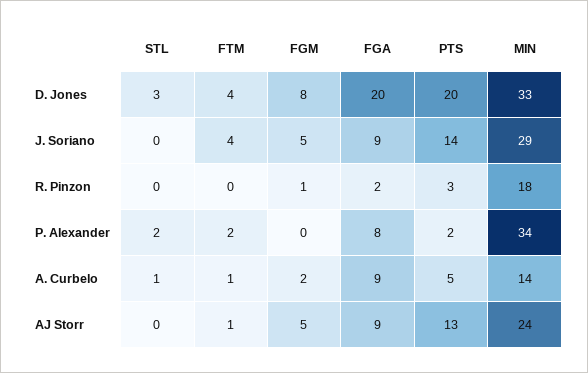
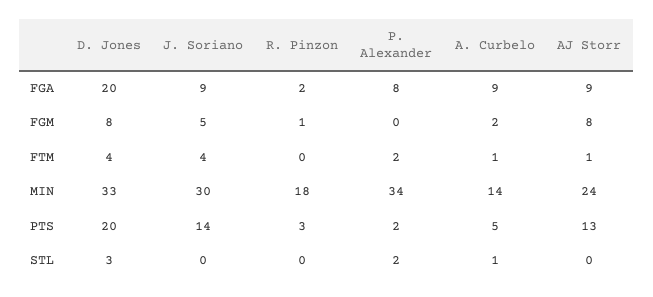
MIN, J. Soriano: 29 -> 30
FGM, AJ Storr: 5 -> 8

